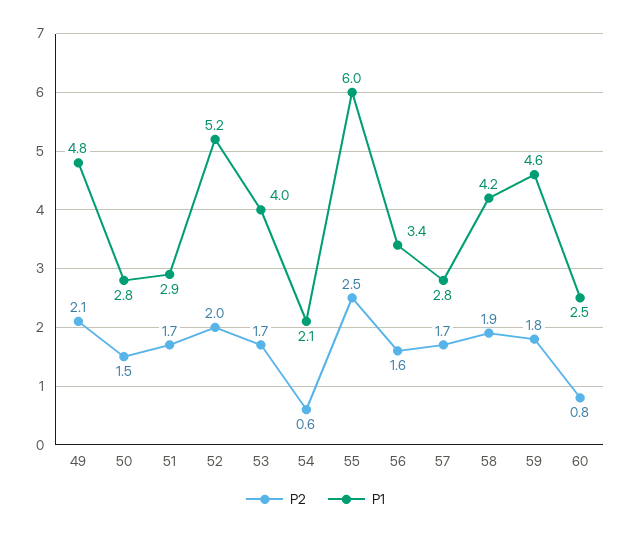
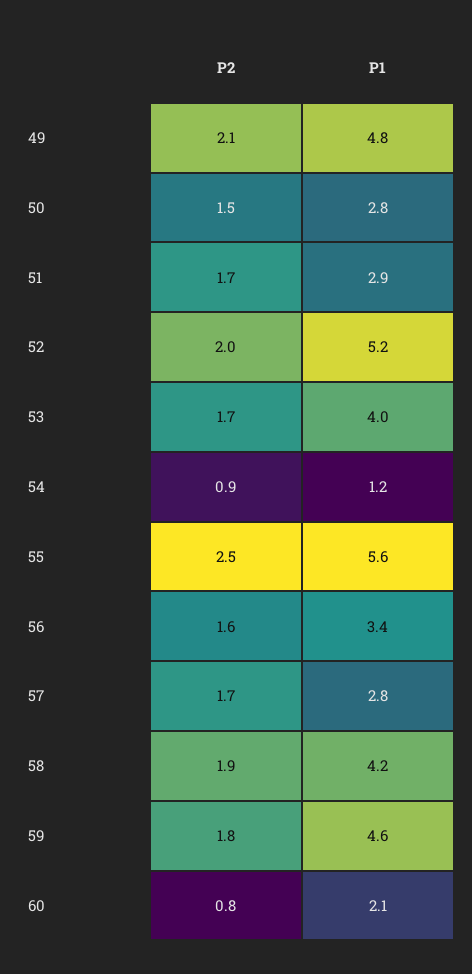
P2, 54: 0.6 -> 0.9
P1, 54: 2.1 -> 1.2
P1, 55: 6 -> 5.6
P1, 60: 2.5 -> 2.1

